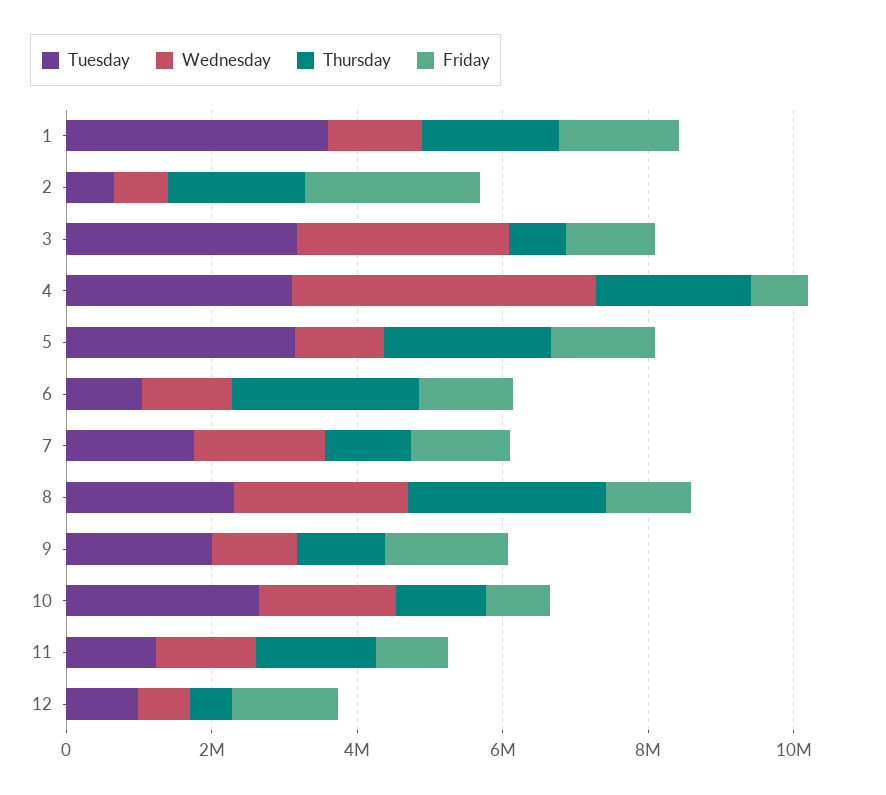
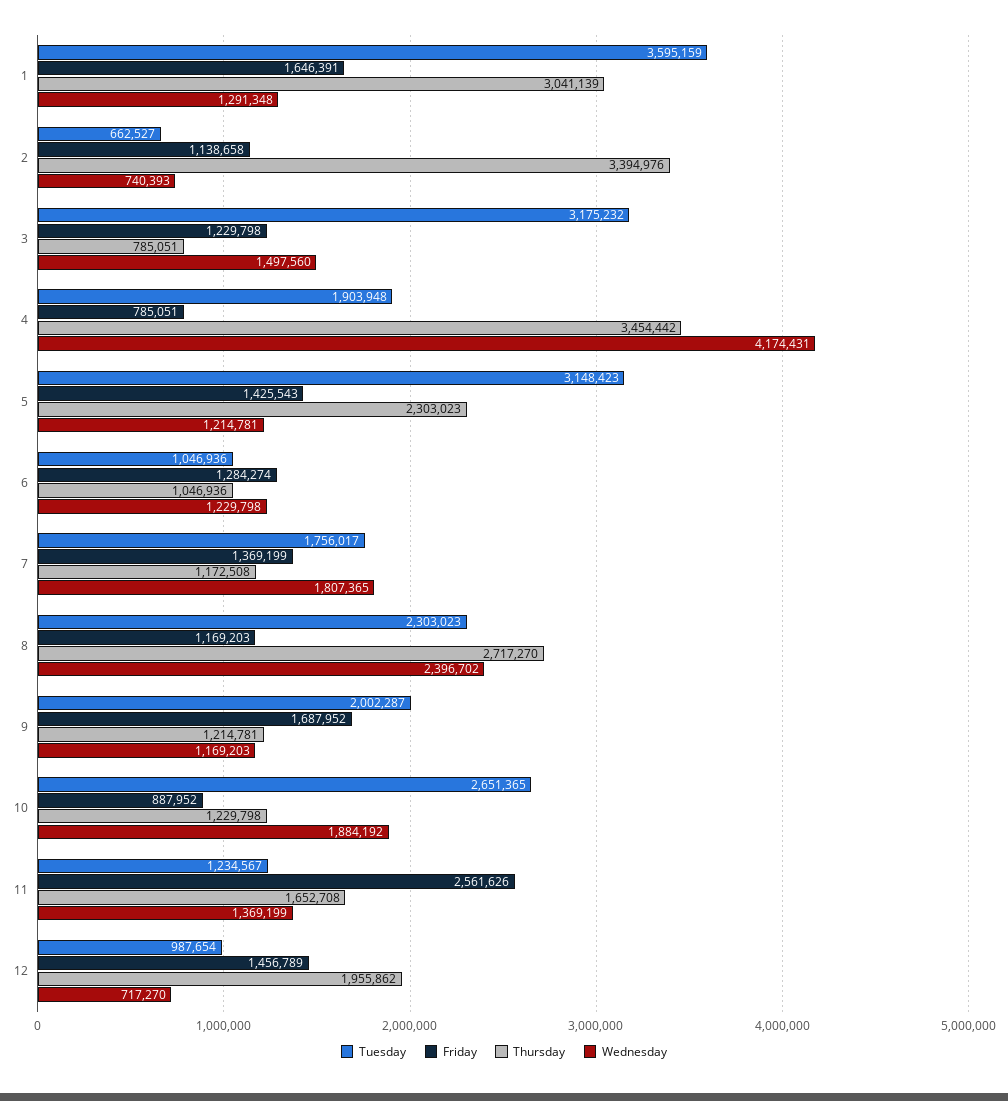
Thursday, 1: 2000000 -> 3041139
Thursday, 2: 2000000 -> 3394976
Friday, 2: 2500000 -> 1138658
Wednesday, 3: 3000000 -> 1497560
Tuesday, 4: 3000000 -> 1903948
Thursday, 4: 2000000 -> 3454442
Thursday, 6: 2500000 -> 1046936
Friday, 11: 1000000 -> 2561626
Thursday, 12: 500000 -> 1955862

